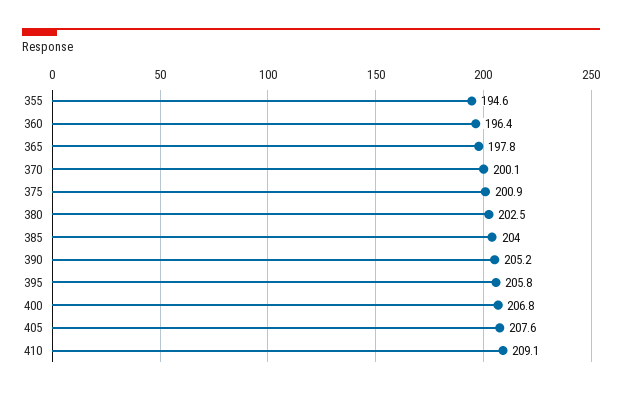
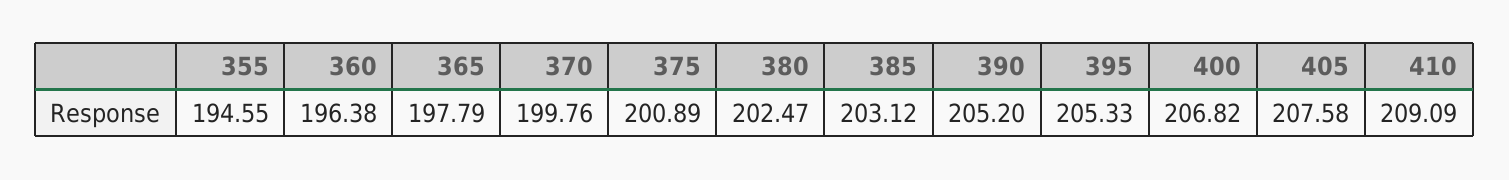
370: 200.1 -> 199.76
385: 204 -> 203.12
395: 205.8 -> 205.33

